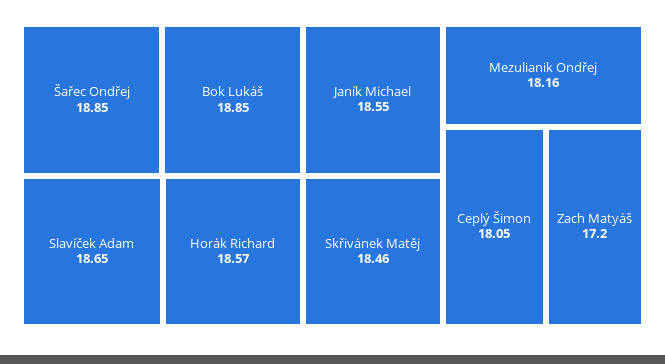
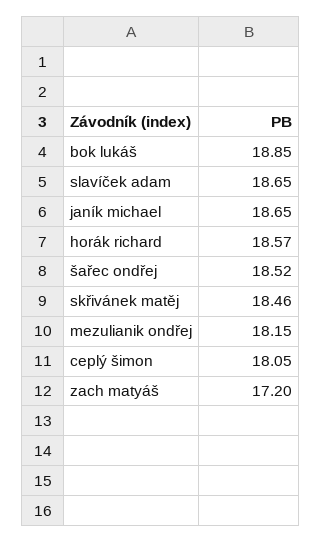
Šařec Ondřej: 18.85 -> 18.52
Janík Michael: 18.55 -> 18.65
Mezulianik Ondřej: 18.16 -> 18.15

